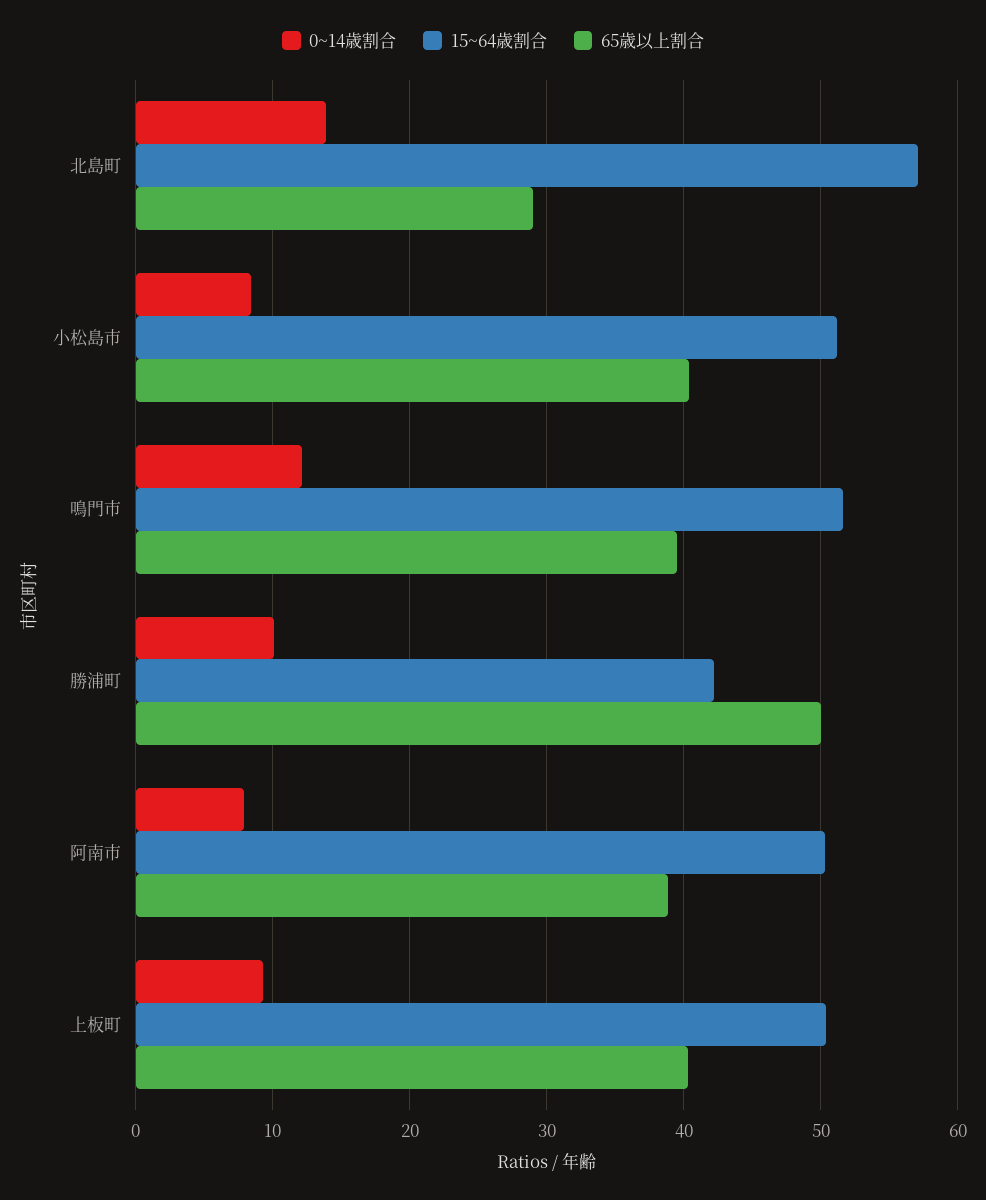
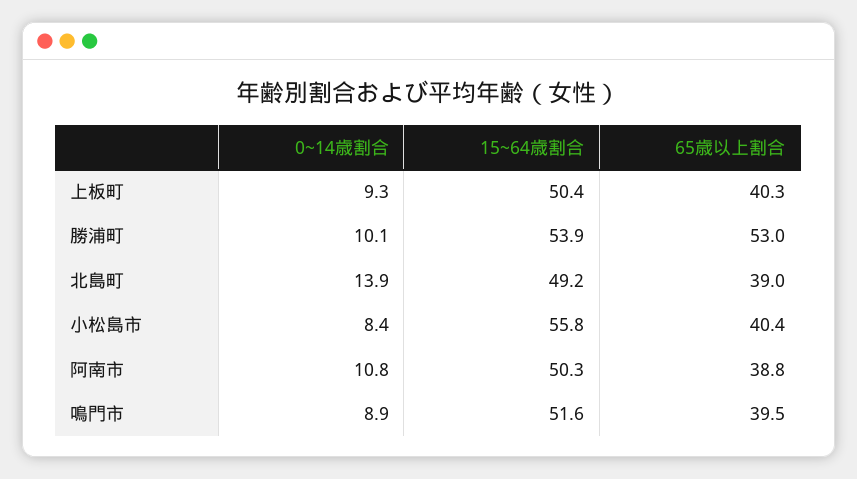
15~64歳割合, 北島町: 57 -> 49.2
65歳以上割合, 北島町: 29 -> 39
15~64歳割合, 小松島市: 51 -> 55.8
0~14歳割合, 鳴門市: 12 -> 8.9
15~64歳割合, 勝浦町: 42 -> 53.9
65歳以上割合, 勝浦町: 50 -> 53
0~14歳割合, 阿南市: 8 -> 10.8

